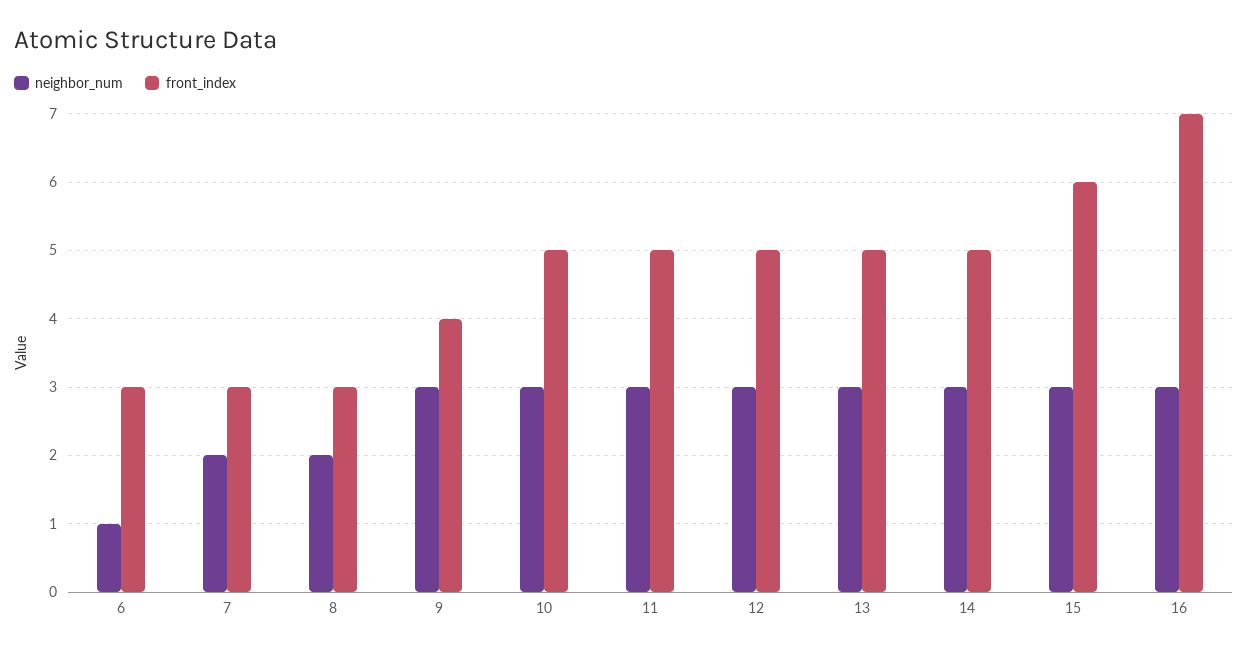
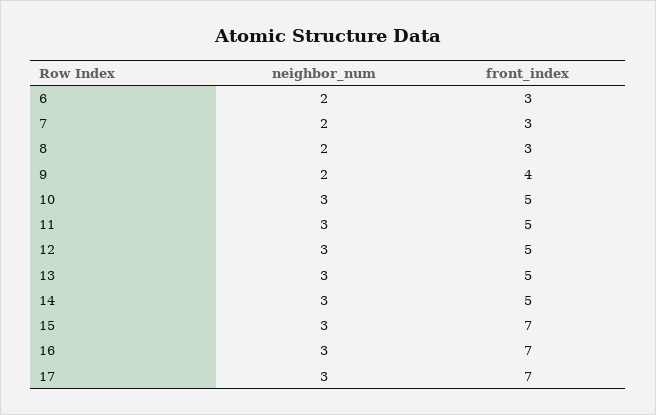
neighbor_num, 6: 1 -> 2
neighbor_num, 9: 3 -> 2
front_index, 15: 6 -> 7
neighbor_num, 17: none -> 3
front_index, 17: none -> 7

